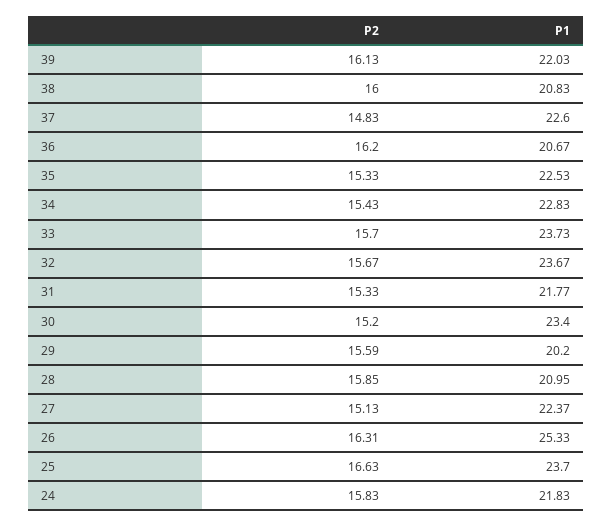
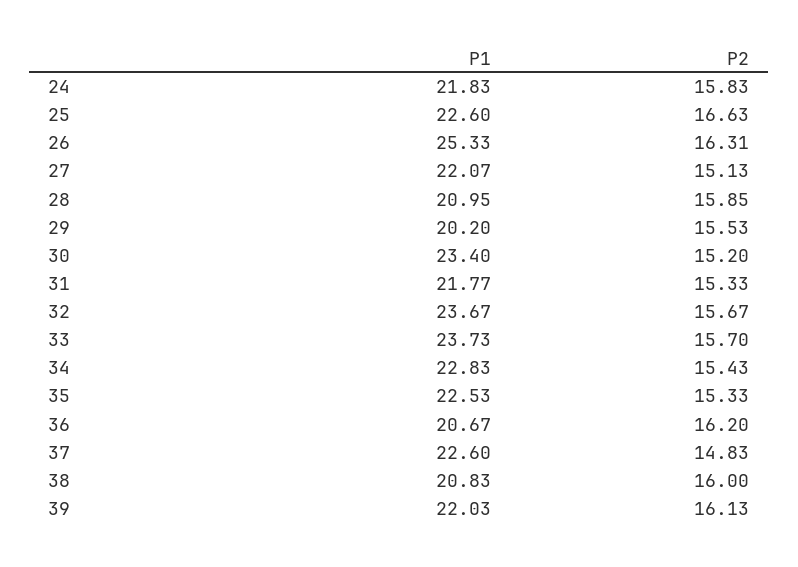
P2, 29: 15.59 -> 15.53
P1, 27: 22.37 -> 22.07
P1, 25: 23.7 -> 22.6

